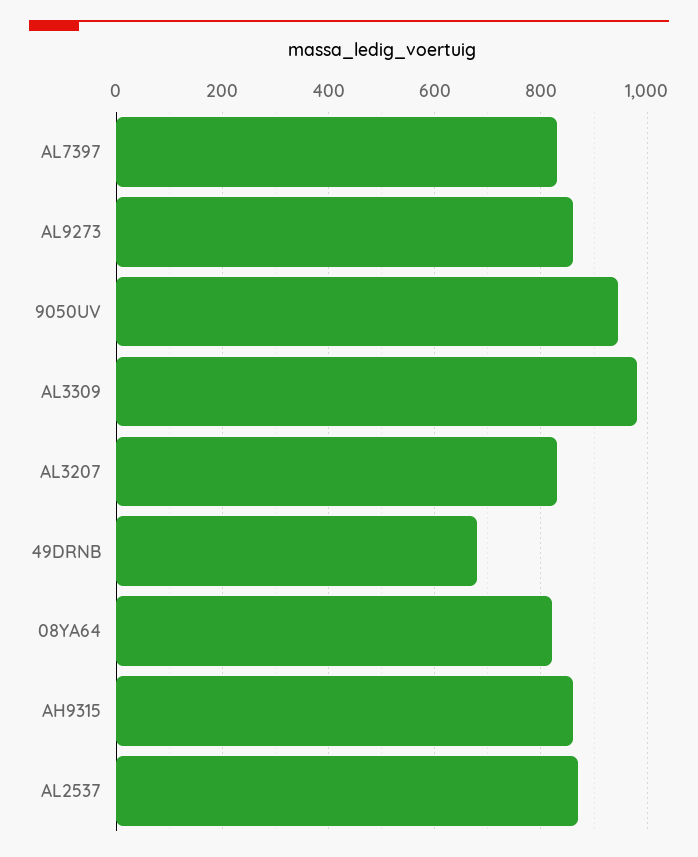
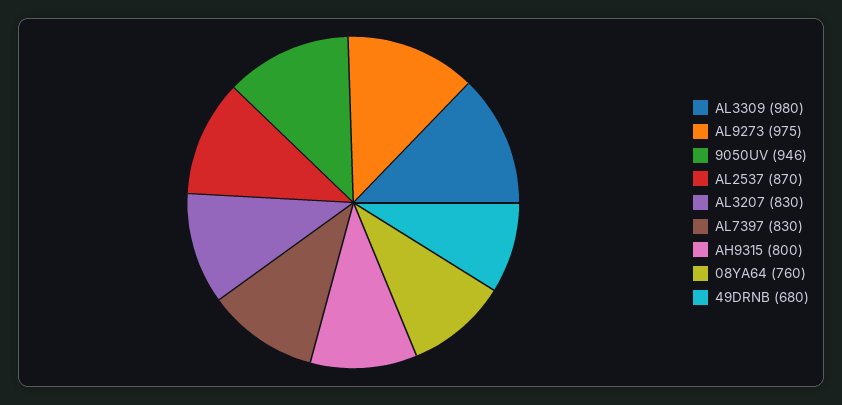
AL9273: 860 -> 975
08YA64: 820 -> 760
AH9315: 860 -> 800

